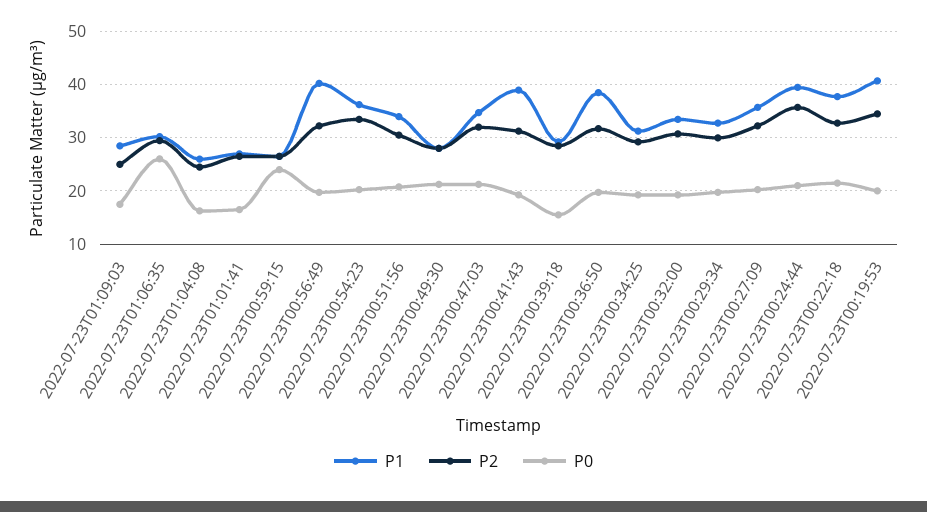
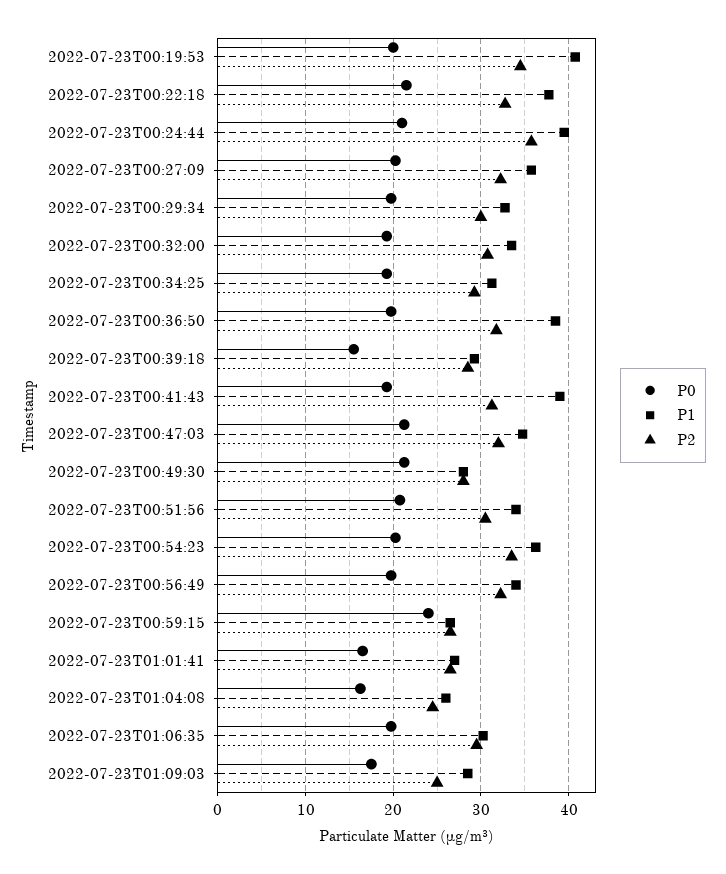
P0, 2022-07-23T01:06:35: 26 -> 20
P1, 2022-07-23T00:56:49: 40 -> 34

